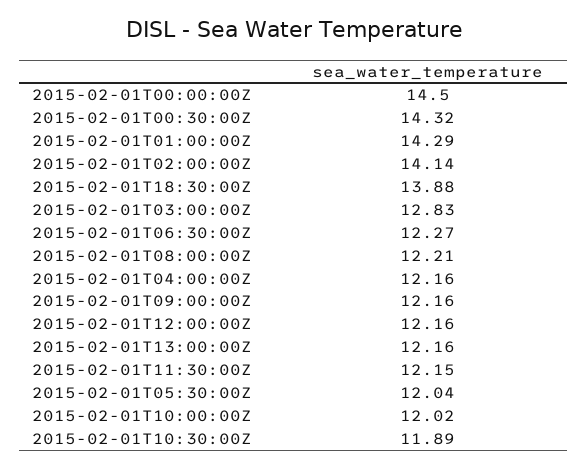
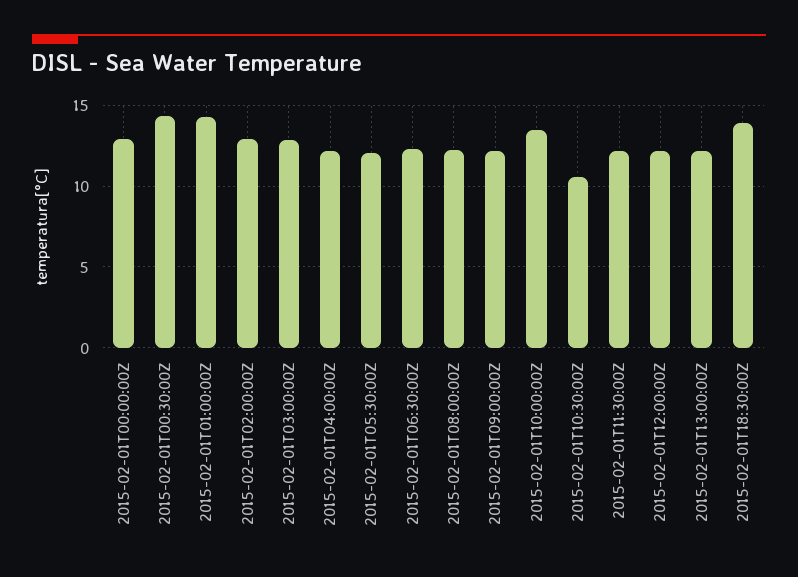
2015-02-01T00:00:00Z: 14.5 -> 13
2015-02-01T02:00:00Z: 14.14 -> 13
2015-02-01T10:00:00Z: 12.02 -> 13.5
2015-02-01T10:30:00Z: 11.89 -> 10.5

